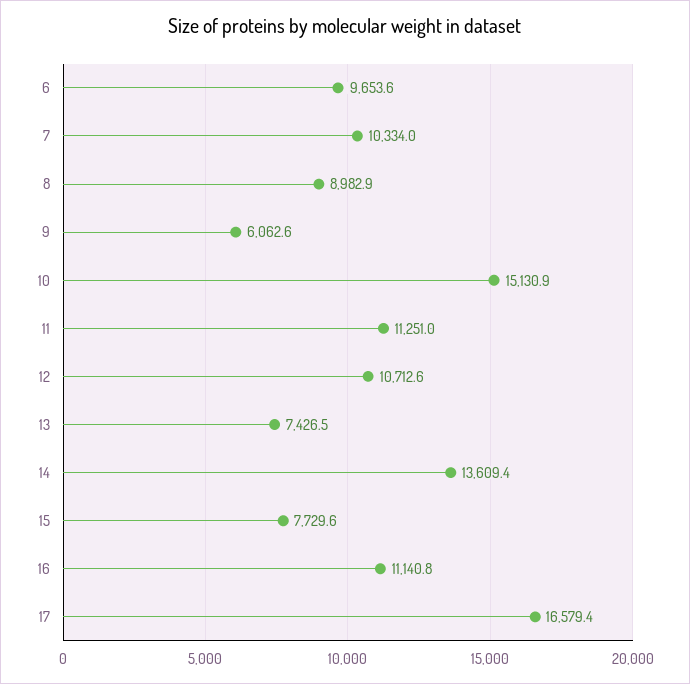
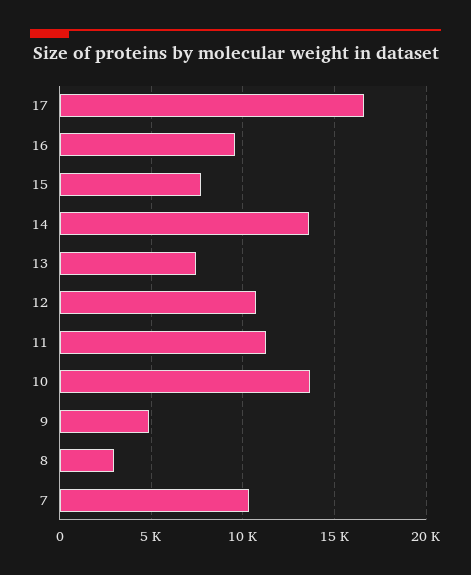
6: 9653.6 -> none
8: 8982.9 -> 3000
9: 6062.6 -> 5000
10: 15130.9 -> 13500
16: 11140.8 -> 9500

